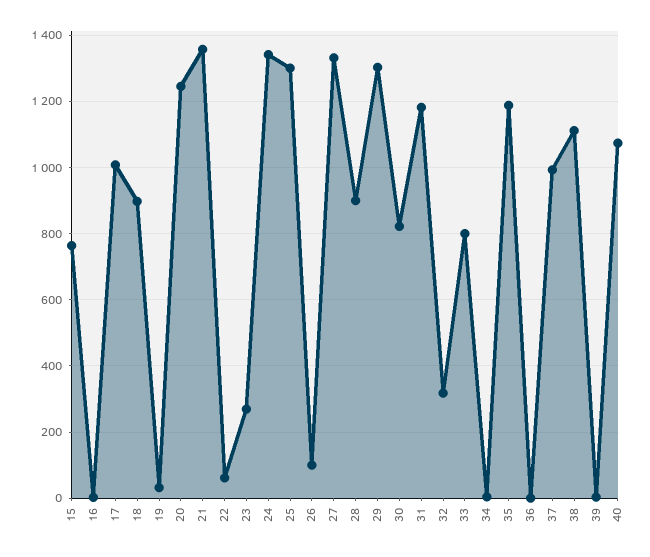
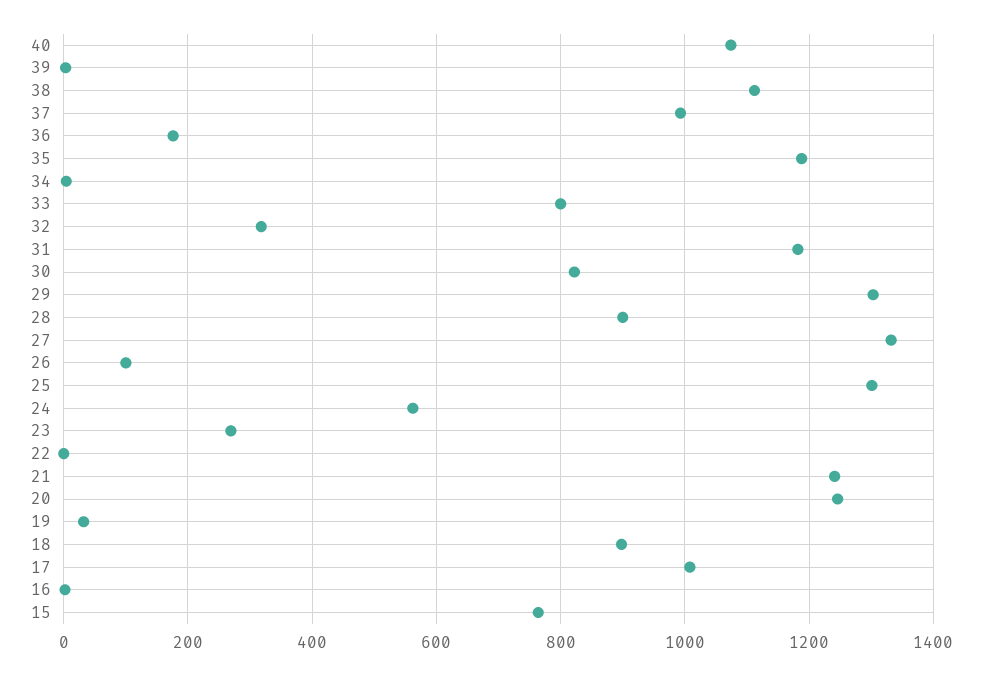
21: 1360 -> 1240
22: 60 -> 0
24: 1340 -> 560
36: 0 -> 180

